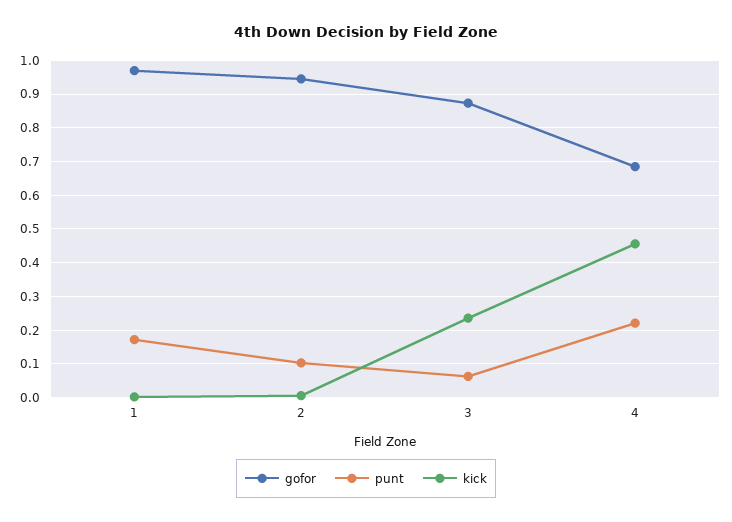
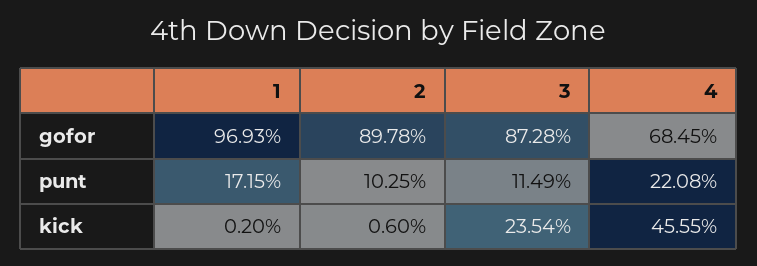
gofor, 2: 0.94 -> 0.8978
punt, 3: 0.06 -> 0.1149

